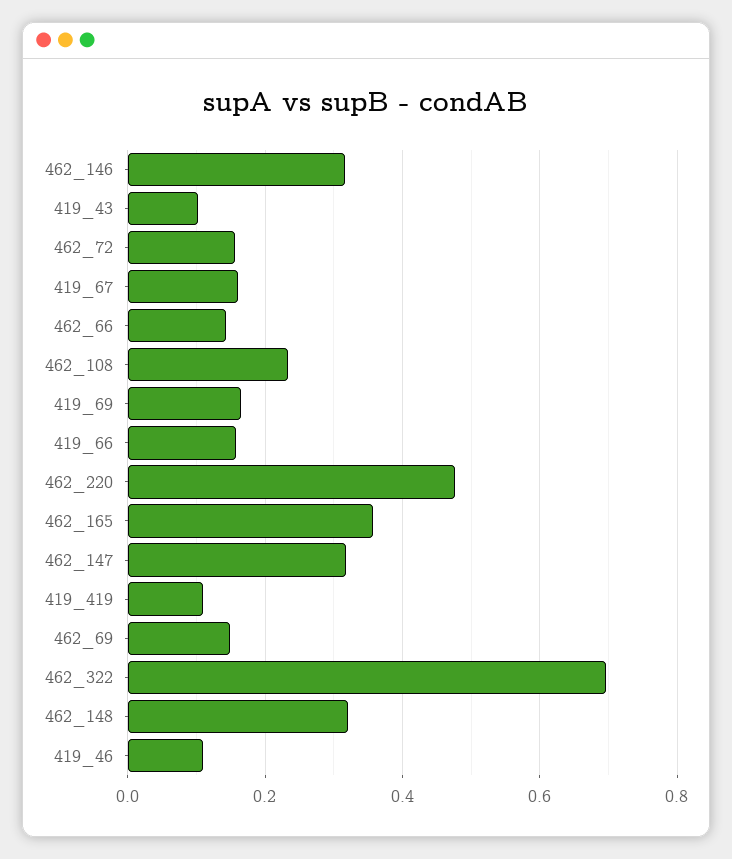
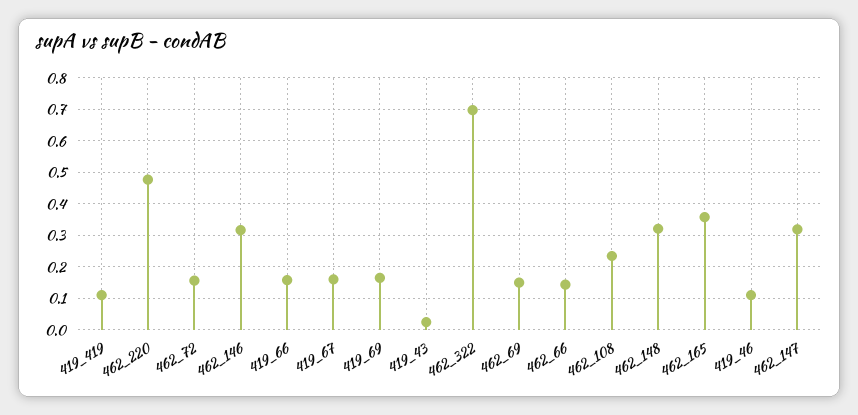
419_43: 0.1 -> 0.02

